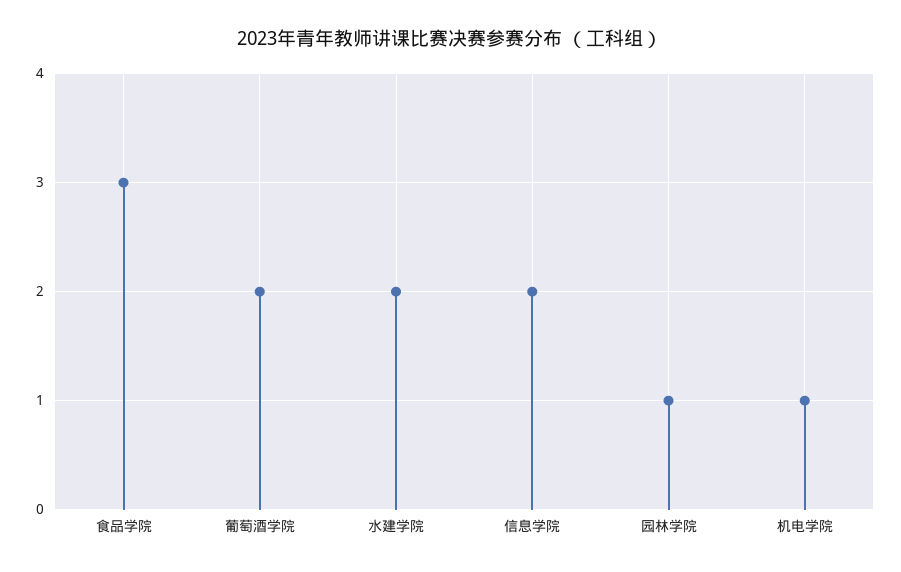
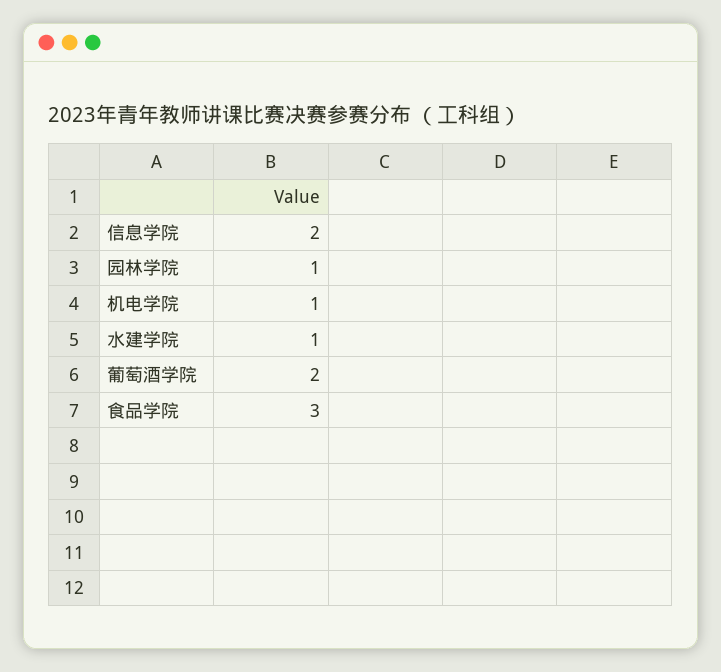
水建学院: 2 -> 1

